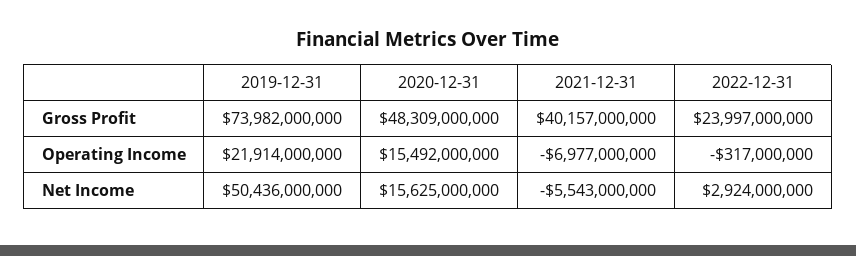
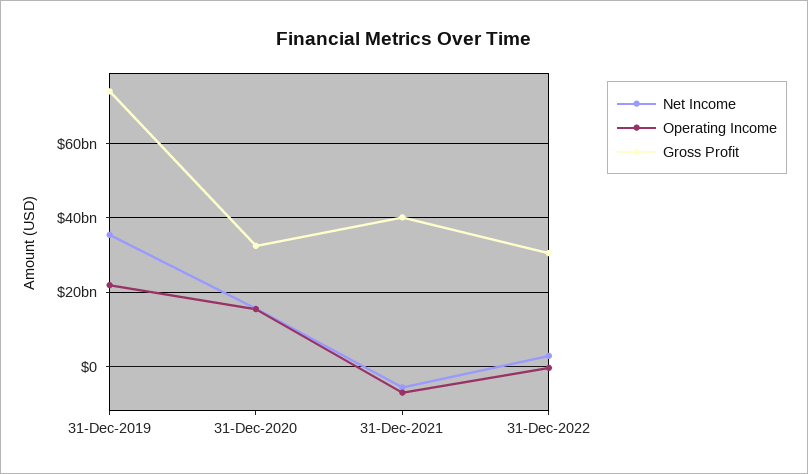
Gross Profit, 2020-12-31: 48309000000 -> 32000000000
Gross Profit, 2022-12-31: 23997000000 -> 30000000000
Net Income, 2019-12-31: 50436000000 -> 36000000000

